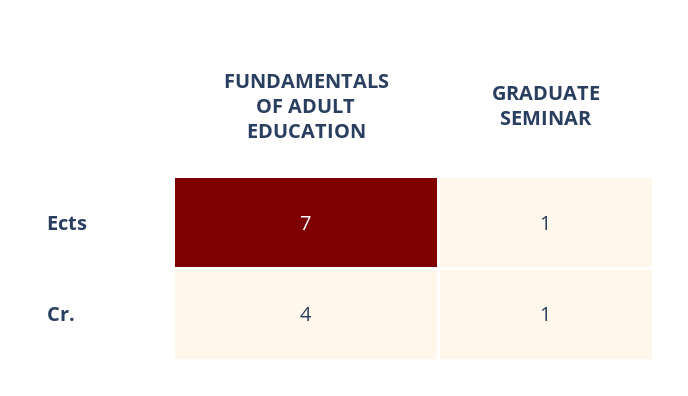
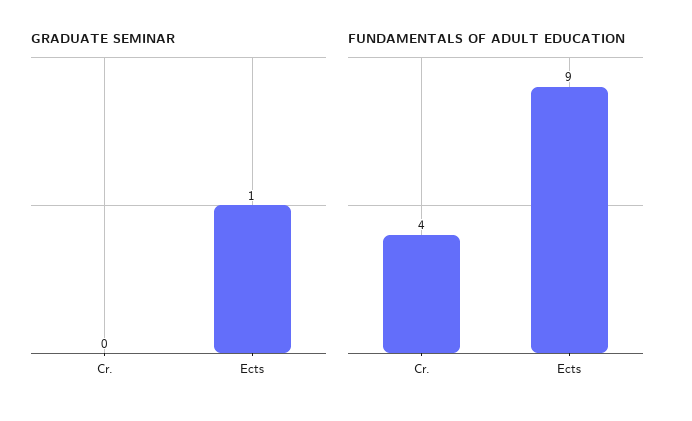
FUNDAMENTALS OF ADULT EDUCATION, Ects: 7 -> 9
GRADUATE SEMINAR, Cr.: 1 -> 0

